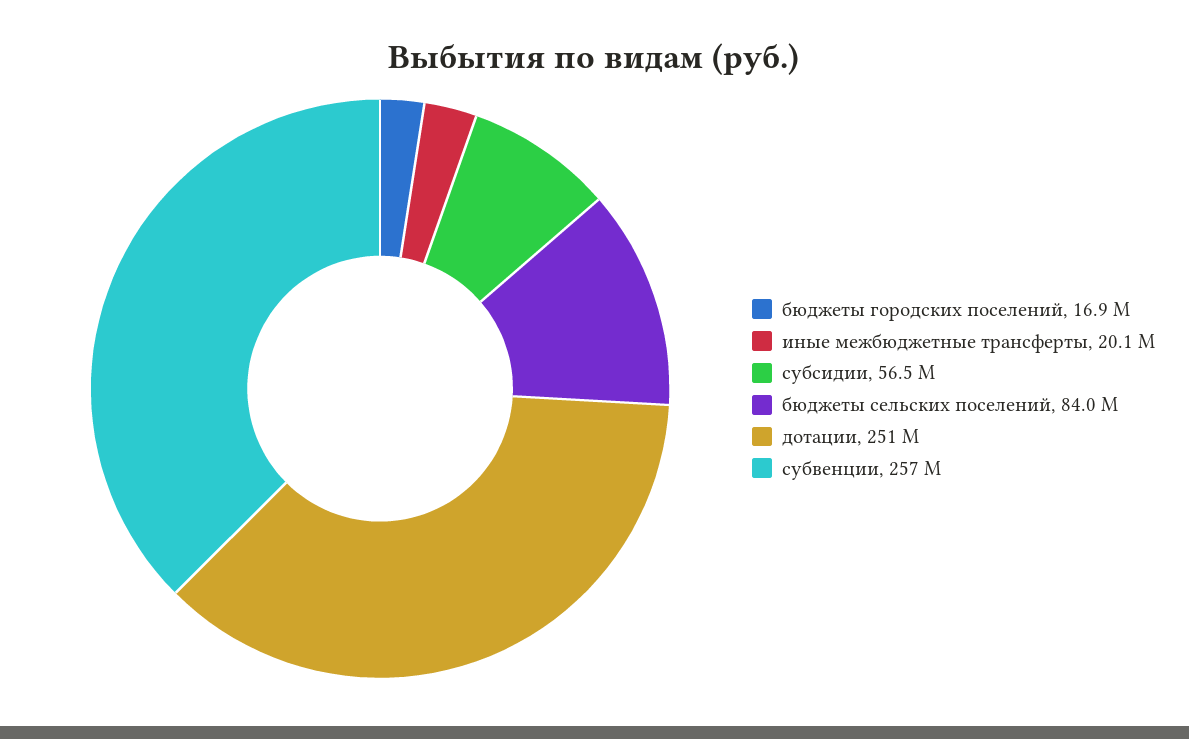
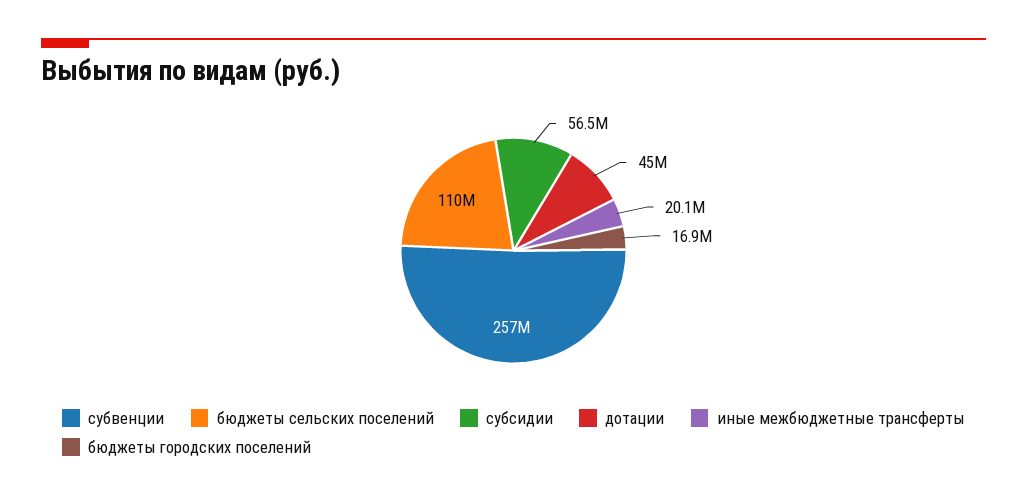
бюджеты сельских поселений: 84000000 -> 110000000
дотации: 251000000 -> 45000000

